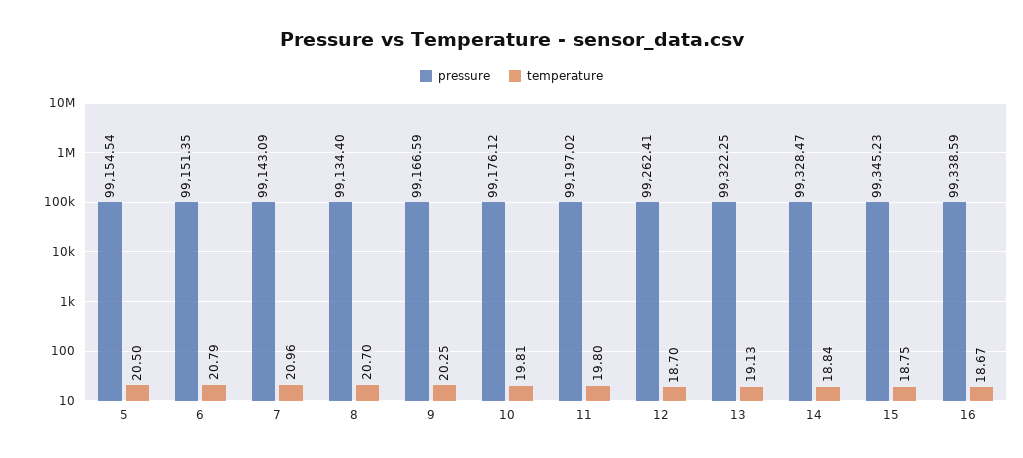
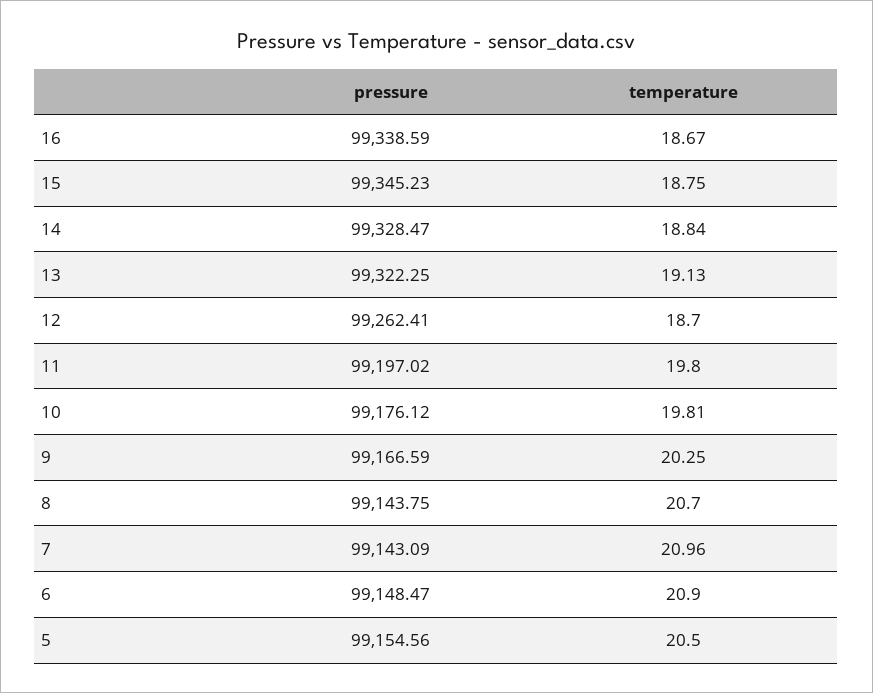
pressure, 5: 99154.54 -> 99154.56
pressure, 6: 99151.35 -> 99148.47
temperature, 6: 20.79 -> 20.9
pressure, 8: 99134.4 -> 99143.75

